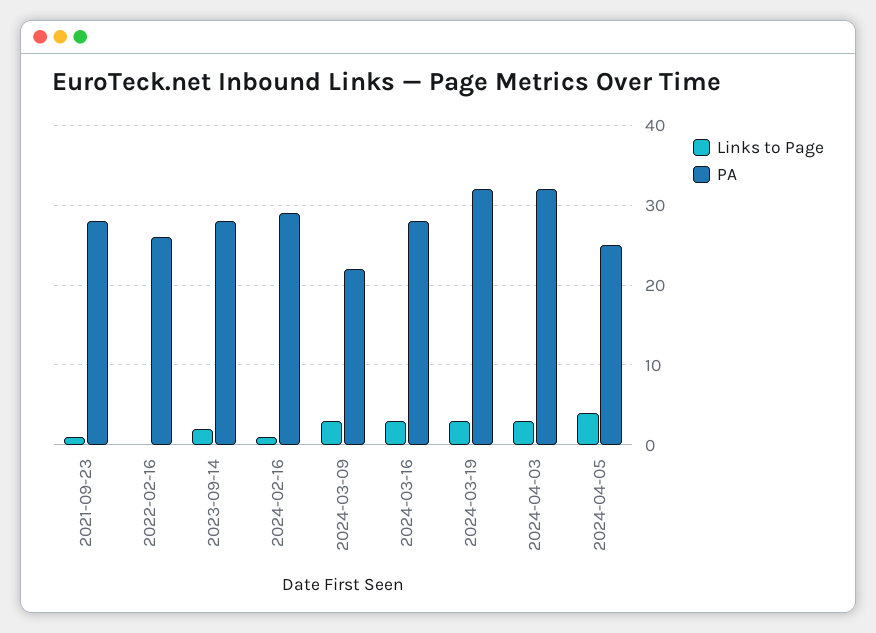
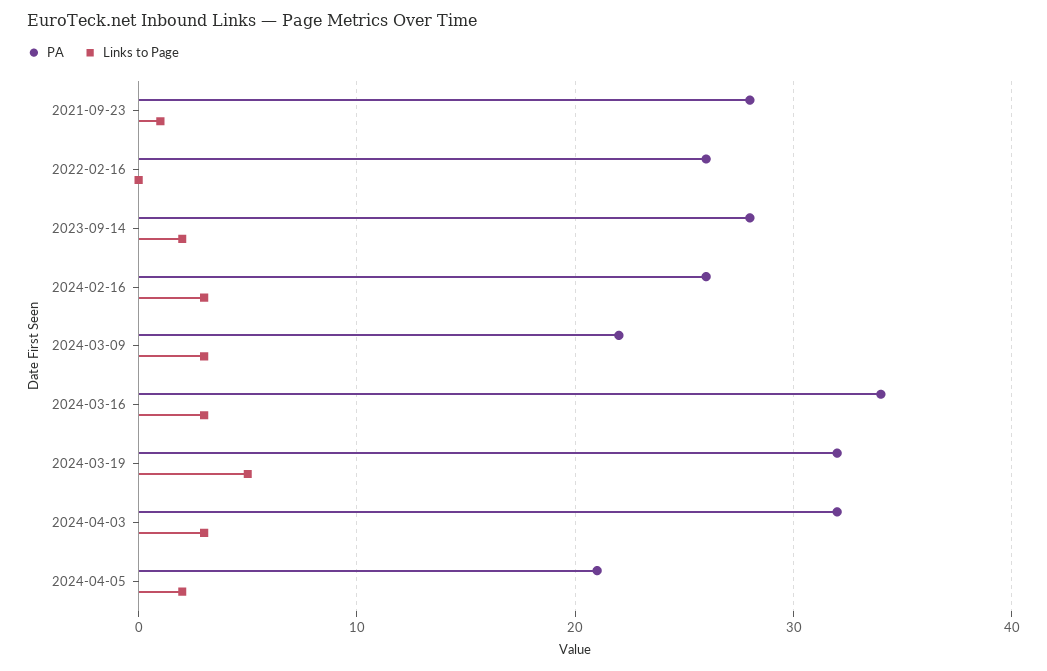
Links to Page, 2024-02-16: 1 -> 3
PA, 2024-02-16: 29 -> 26
PA, 2024-03-16: 28 -> 34
Links to Page, 2024-03-19: 3 -> 5
Links to Page, 2024-04-05: 4 -> 2
PA, 2024-04-05: 25 -> 21

